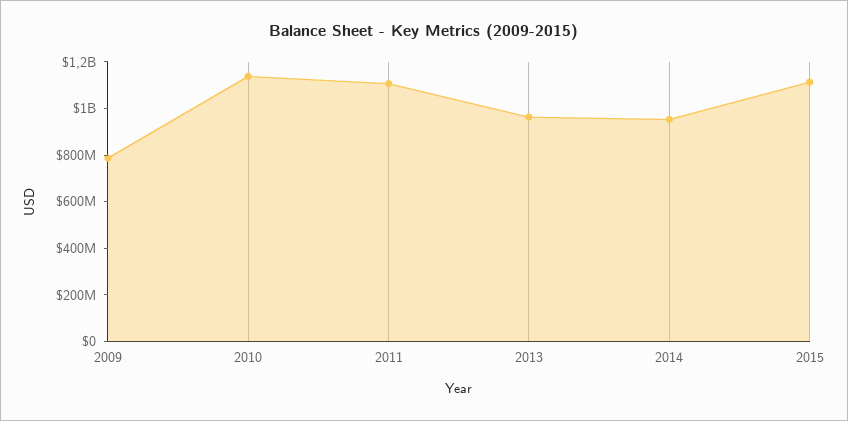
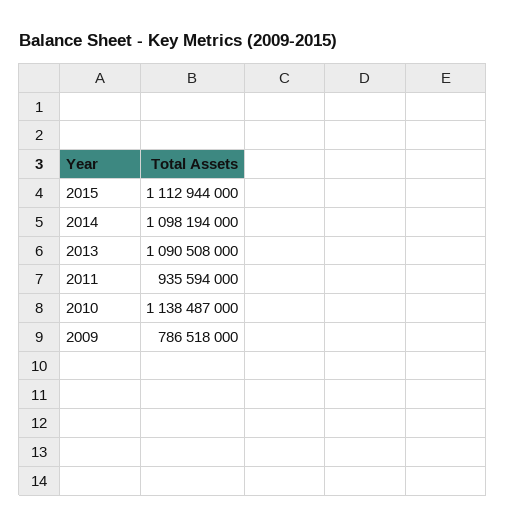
2011: 1100000000 -> 935594000
2013: 950000000 -> 1090508000
2014: 950000000 -> 1098194000

